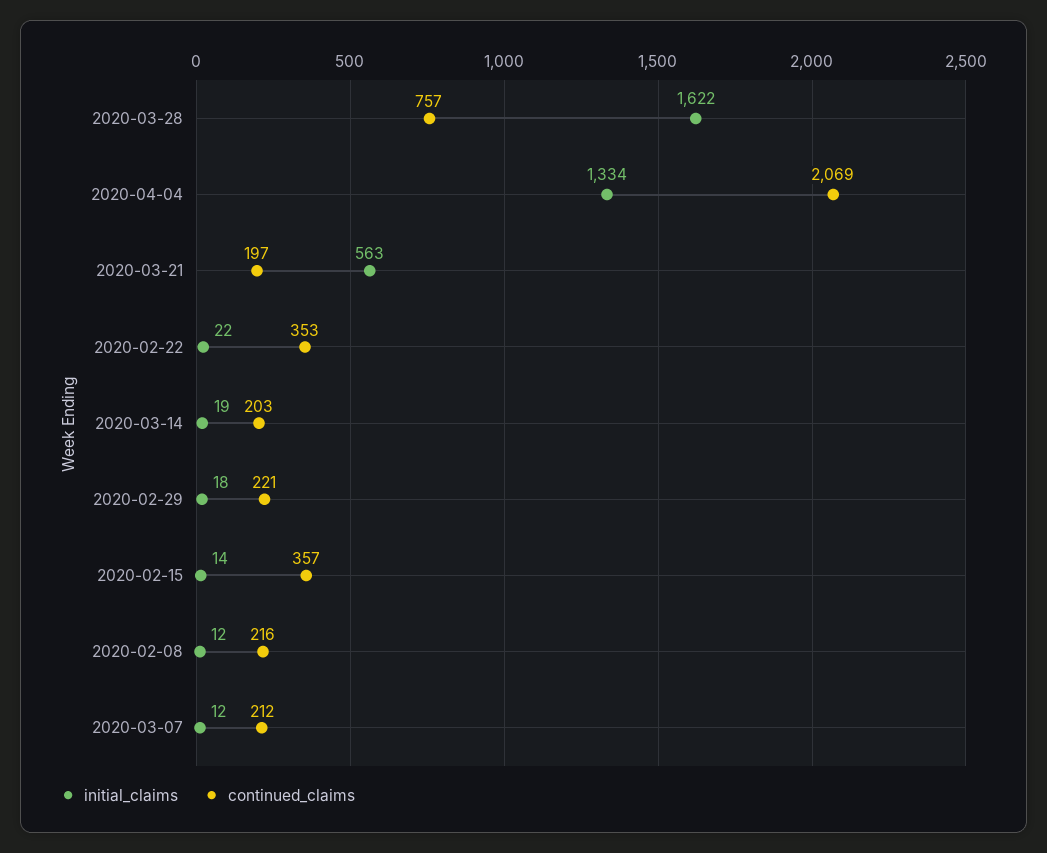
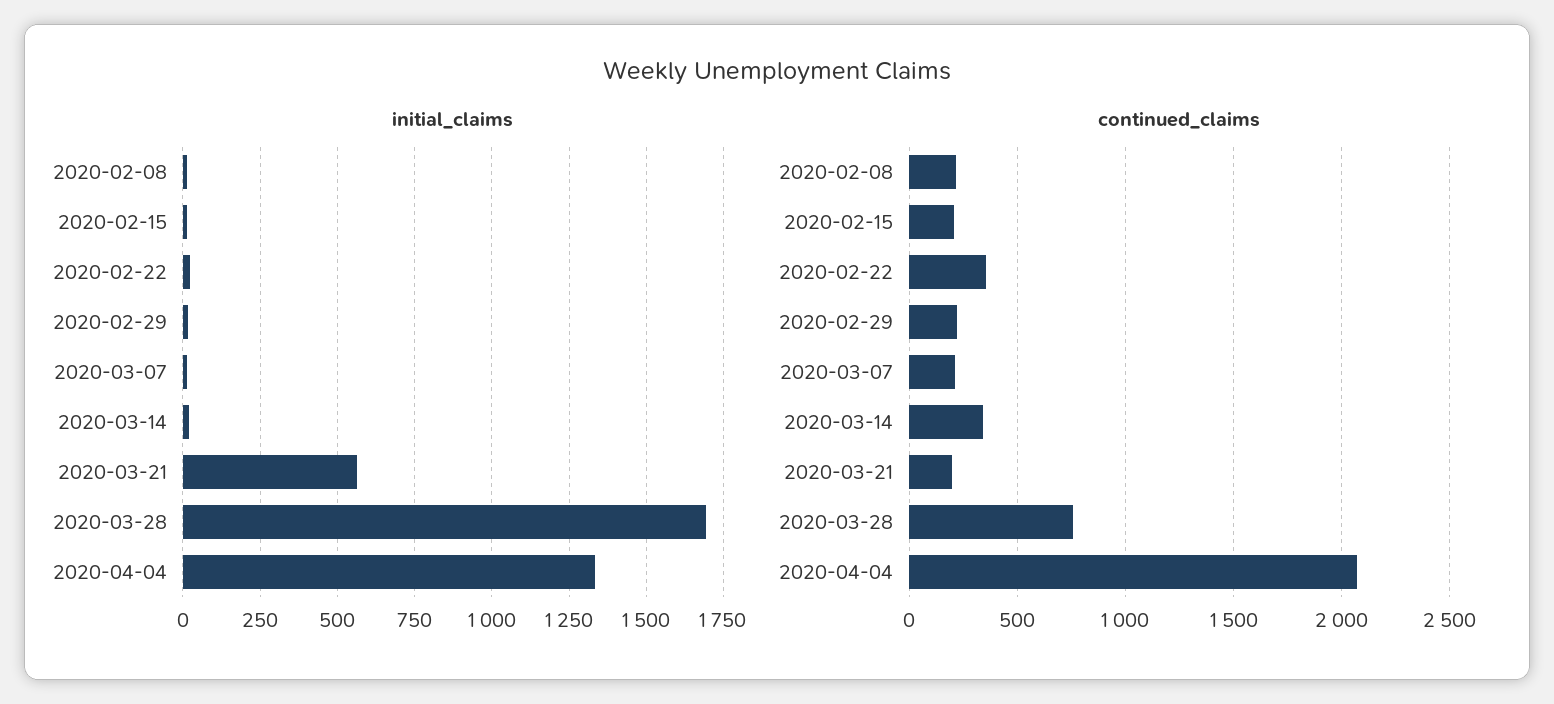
initial_claims, 2020-03-28: 1622 -> 1700
continued_claims, 2020-03-14: 203 -> 350
continued_claims, 2020-02-15: 357 -> 200

